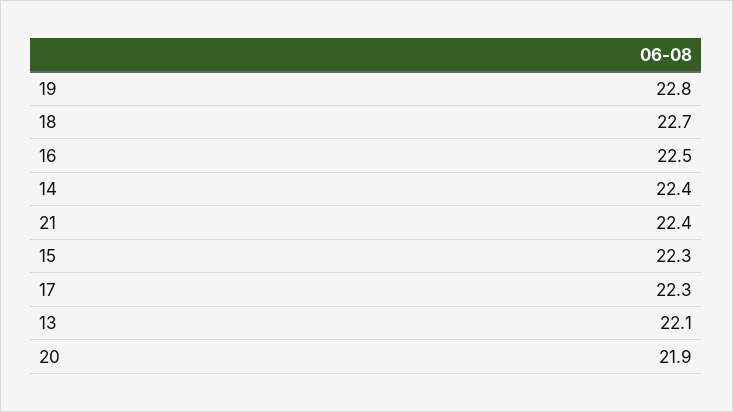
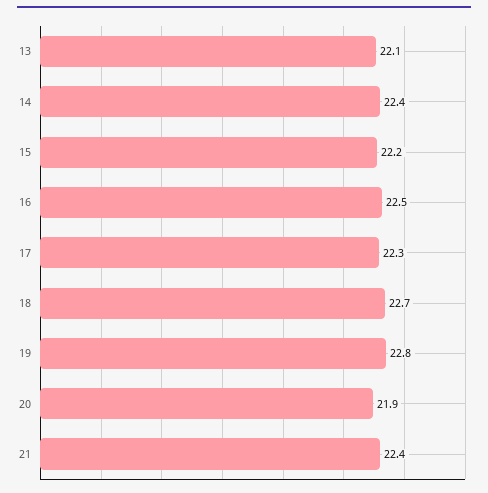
15: 22.3 -> 22.2

